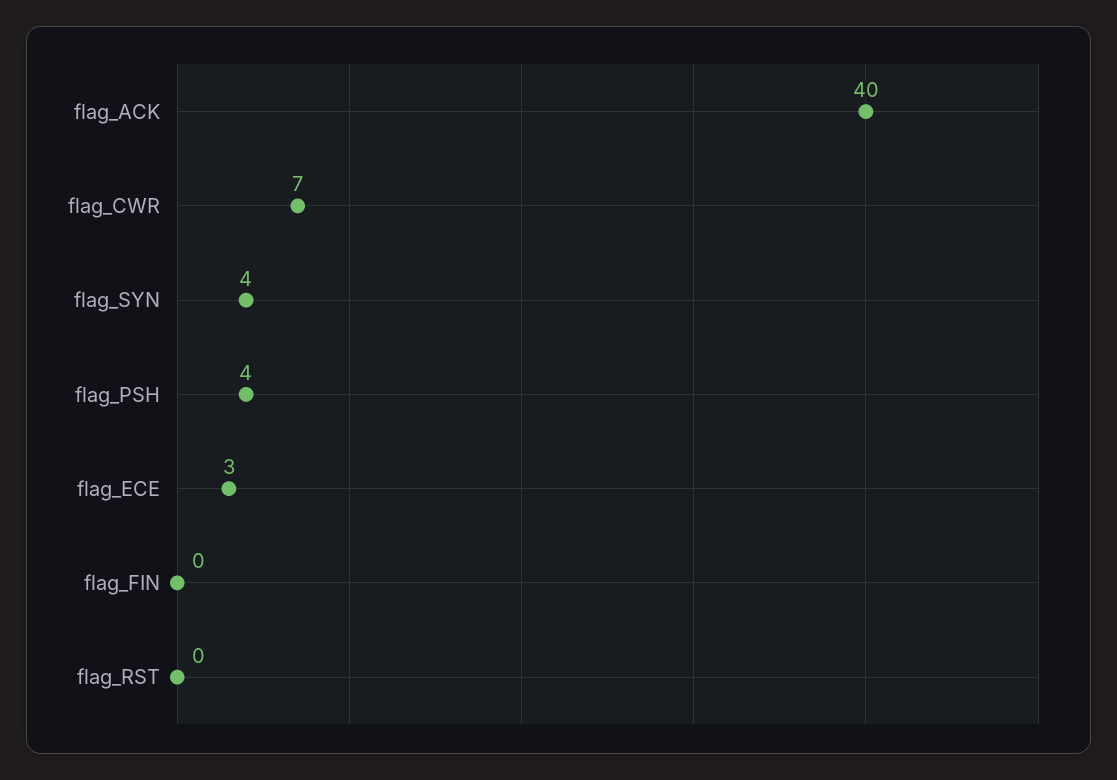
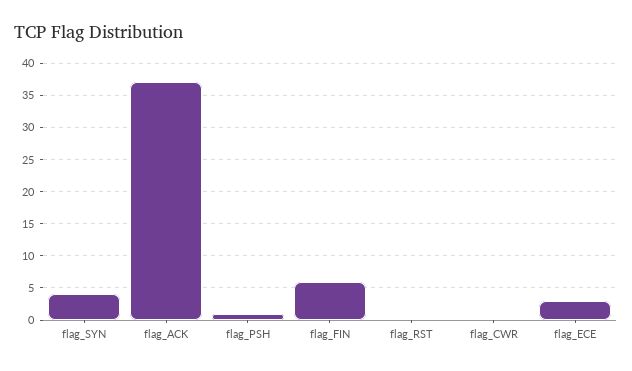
flag_ACK: 40 -> 37
flag_CWR: 7 -> 0
flag_PSH: 4 -> 1
flag_FIN: 0 -> 6

